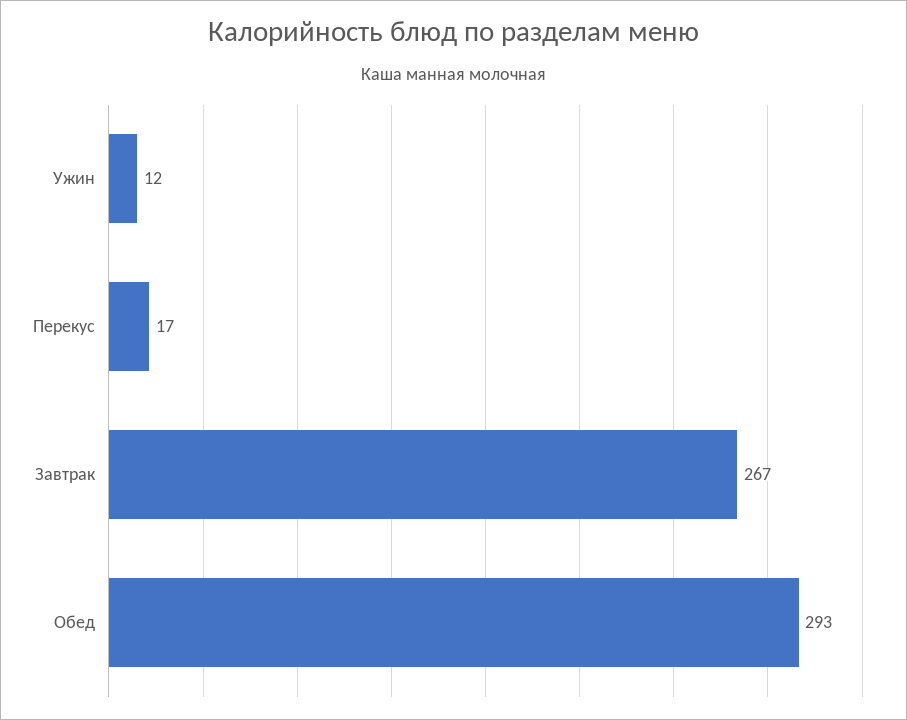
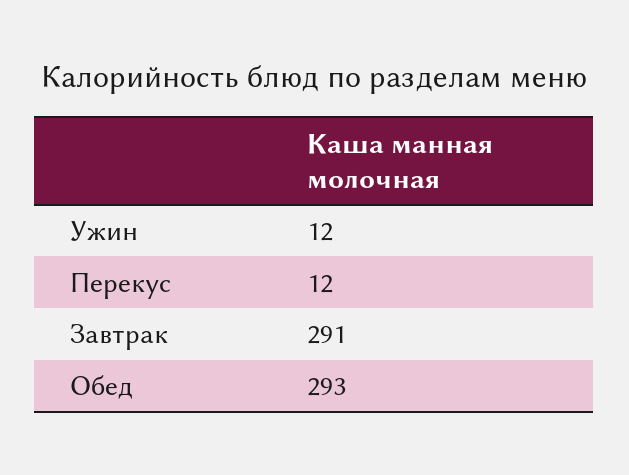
Перекус: 17 -> 12
Завтрак: 267 -> 291

